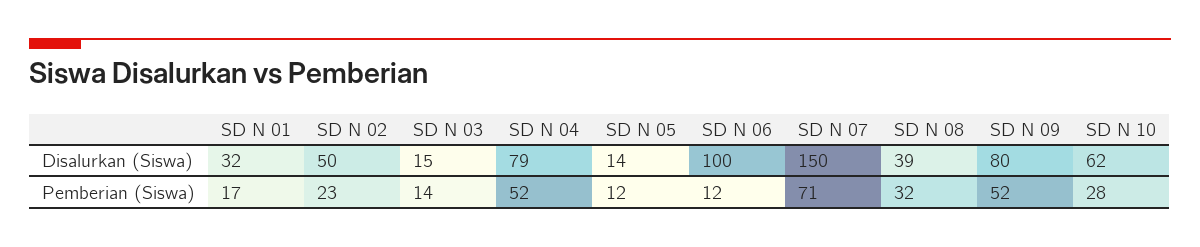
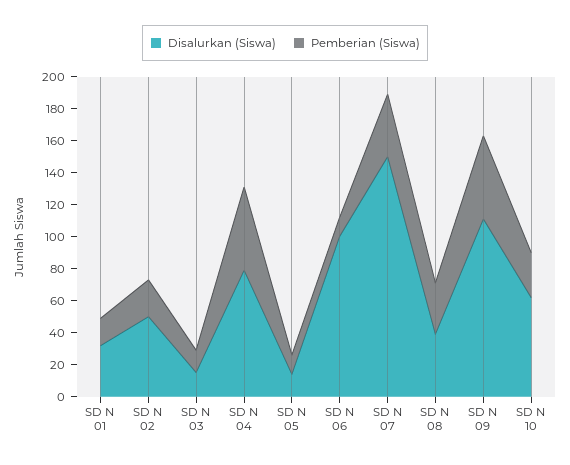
Disalurkan (Siswa), SD N 09: 80 -> 110
Pemberian (Siswa), SD N 07: 71 -> 40

